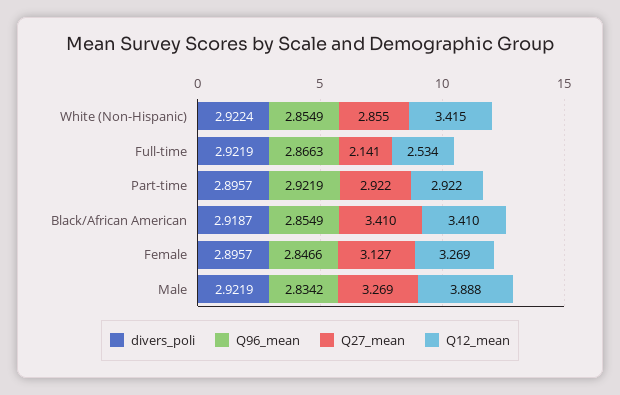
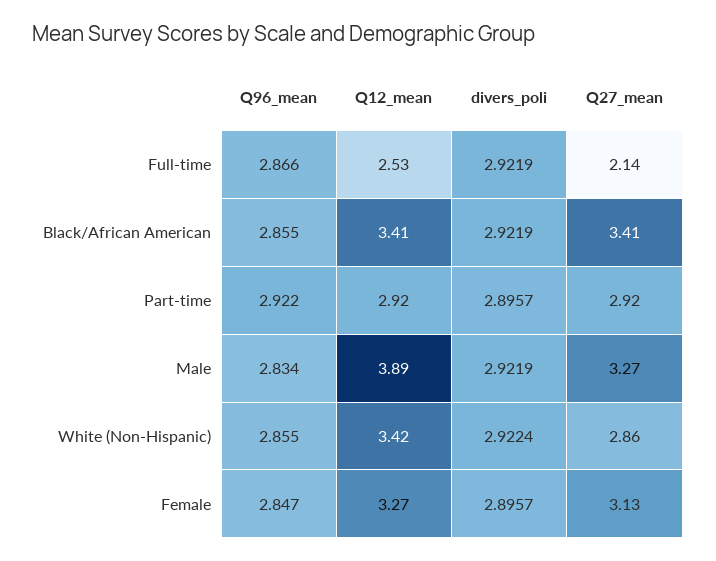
divers_poli, Black/African American: 2.9187 -> 2.9219

